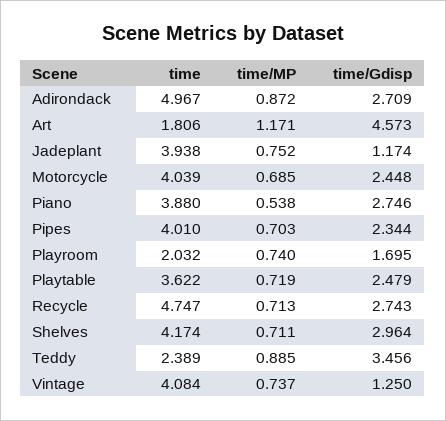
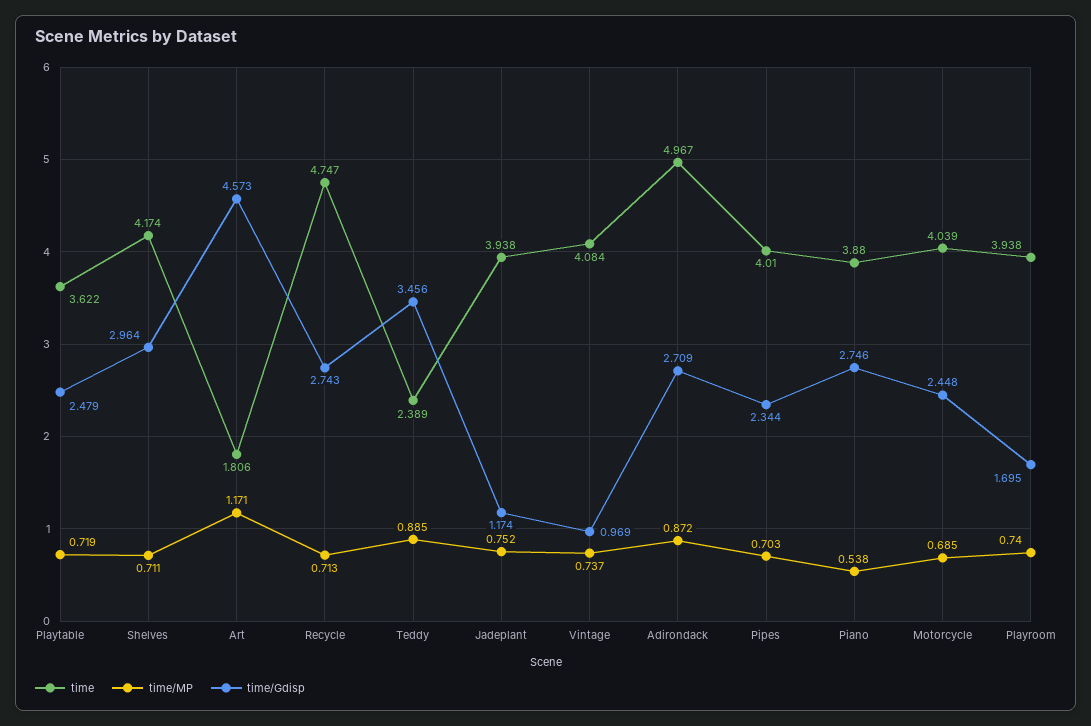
time, Playroom: 2.032 -> 3.938
time/Gdisp, Vintage: 1.25 -> 0.969

